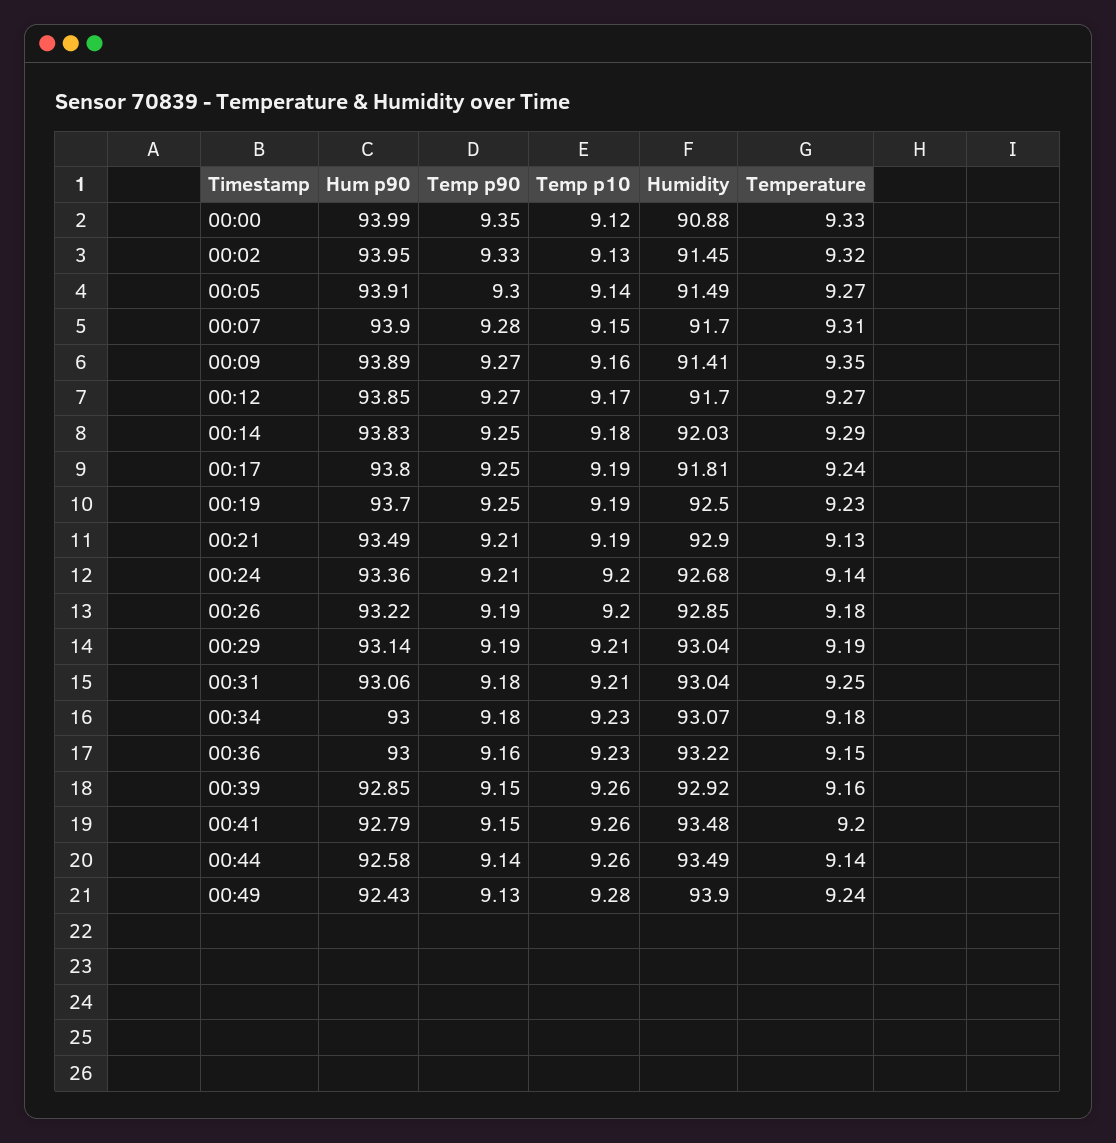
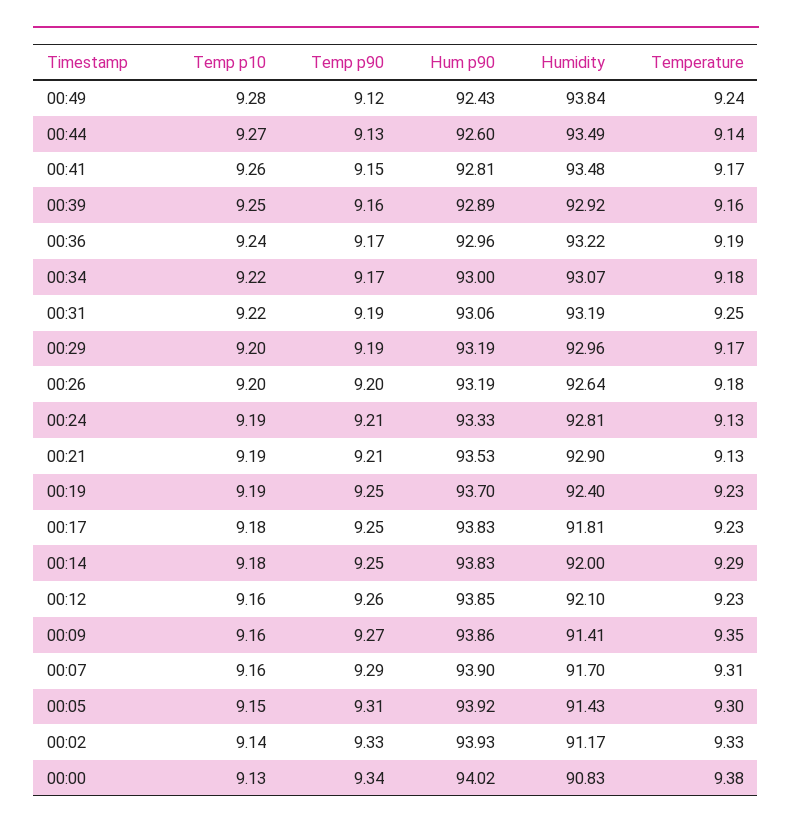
Hum p90, 00:00: 93.99 -> 94.02
Temp p90, 00:00: 9.35 -> 9.34
Temp p10, 00:00: 9.12 -> 9.13
Humidity, 00:00: 90.88 -> 90.83
Temperature, 00:00: 9.33 -> 9.38
Hum p90, 00:02: 93.95 -> 93.93
Temp p10, 00:02: 9.13 -> 9.14
Humidity, 00:02: 91.45 -> 91.17
Temperature, 00:02: 9.32 -> 9.33
Hum p90, 00:05: 93.91 -> 93.92
Temp p90, 00:05: 9.3 -> 9.31
Temp p10, 00:05: 9.14 -> 9.15
Humidity, 00:05: 91.49 -> 91.43
Temperature, 00:05: 9.27 -> 9.3
Temp p90, 00:07: 9.28 -> 9.29
Temp p10, 00:07: 9.15 -> 9.16
Hum p90, 00:09: 93.89 -> 93.86
Temp p90, 00:12: 9.27 -> 9.26
Temp p10, 00:12: 9.17 -> 9.16
Humidity, 00:12: 91.7 -> 92.1
Temperature, 00:12: 9.27 -> 9.23
Humidity, 00:14: 92.03 -> 92
Hum p90, 00:17: 93.8 -> 93.83
Temp p10, 00:17: 9.19 -> 9.18
Temperature, 00:17: 9.24 -> 9.23
Humidity, 00:19: 92.5 -> 92.4
Hum p90, 00:21: 93.49 -> 93.53
Hum p90, 00:24: 93.36 -> 93.33
Temp p10, 00:24: 9.2 -> 9.19
Humidity, 00:24: 92.68 -> 92.81
Temperature, 00:24: 9.14 -> 9.13
Hum p90, 00:26: 93.22 -> 93.19
Temp p90, 00:26: 9.19 -> 9.2
Humidity, 00:26: 92.85 -> 92.64
Hum p90, 00:29: 93.14 -> 93.19
Temp p10, 00:29: 9.21 -> 9.2
Humidity, 00:29: 93.04 -> 92.96
Temperature, 00:29: 9.19 -> 9.17
Temp p90, 00:31: 9.18 -> 9.19
Temp p10, 00:31: 9.21 -> 9.22
Humidity, 00:31: 93.04 -> 93.19
Temp p90, 00:34: 9.18 -> 9.17
Temp p10, 00:34: 9.23 -> 9.22
Hum p90, 00:36: 93 -> 92.96
Temp p90, 00:36: 9.16 -> 9.17
Temp p10, 00:36: 9.23 -> 9.24
Temperature, 00:36: 9.15 -> 9.19
Hum p90, 00:39: 92.85 -> 92.89
Temp p90, 00:39: 9.15 -> 9.16
Temp p10, 00:39: 9.26 -> 9.25
Hum p90, 00:41: 92.79 -> 92.81
Temperature, 00:41: 9.2 -> 9.17
Hum p90, 00:44: 92.58 -> 92.6
Temp p90, 00:44: 9.14 -> 9.13
Temp p10, 00:44: 9.26 -> 9.27
Temp p90, 00:49: 9.13 -> 9.12
Humidity, 00:49: 93.9 -> 93.84

